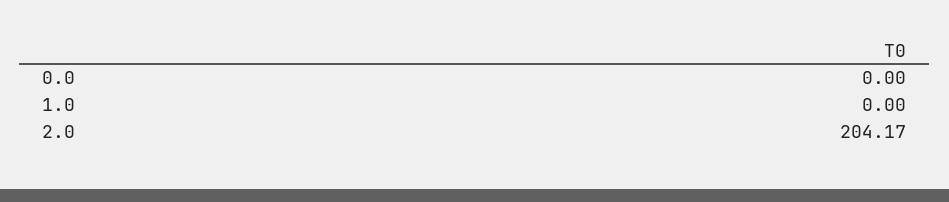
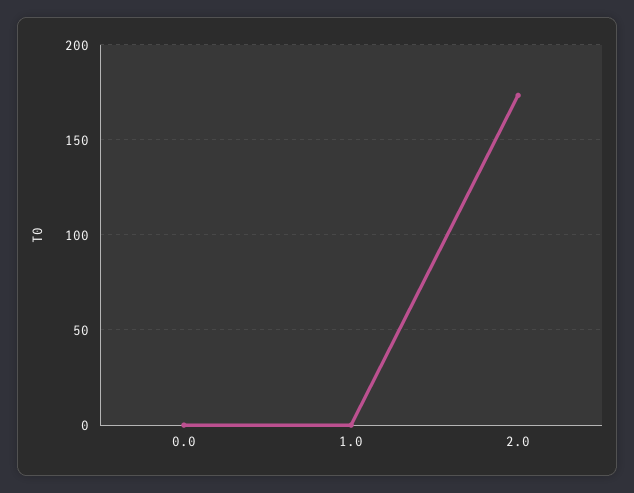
2.0: 204.17 -> 175

